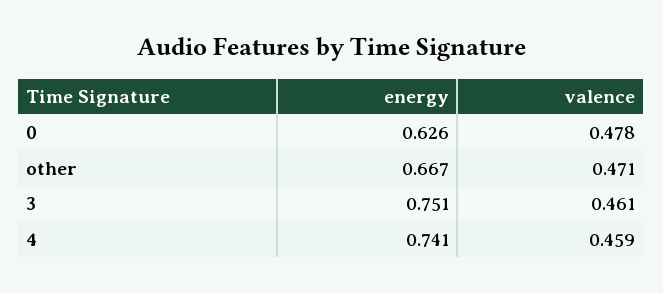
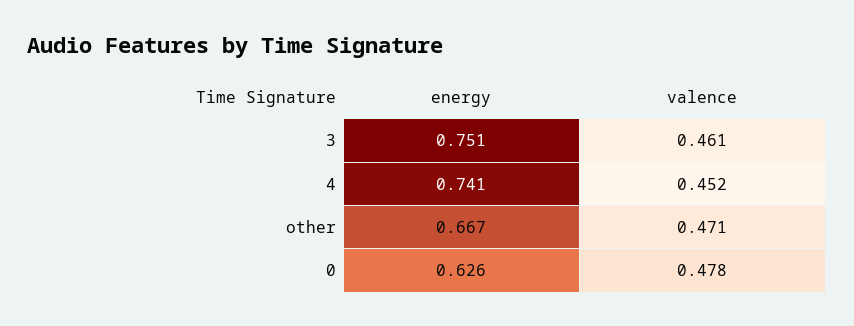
valence, 4: 0.459 -> 0.452

